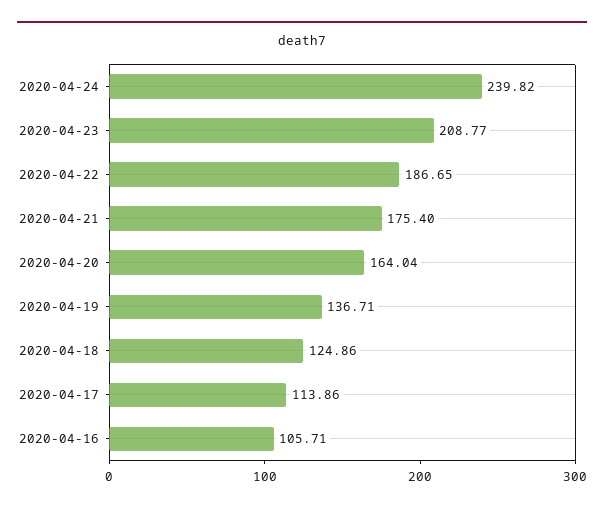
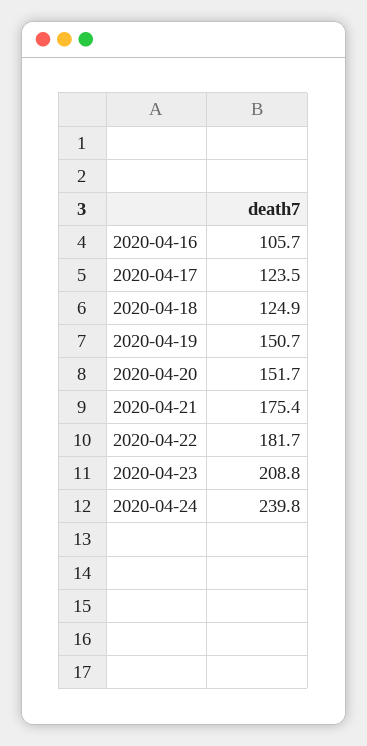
2020-04-22: 186.65 -> 181.7
2020-04-20: 164.04 -> 151.7
2020-04-19: 136.71 -> 150.7
2020-04-17: 113.86 -> 123.5

